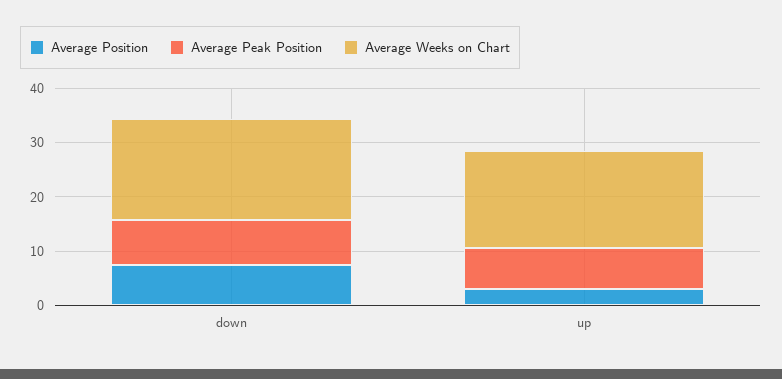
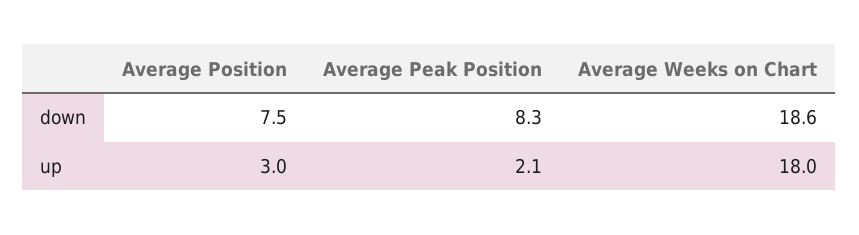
Average Peak Position, up: 8 -> 2.1

